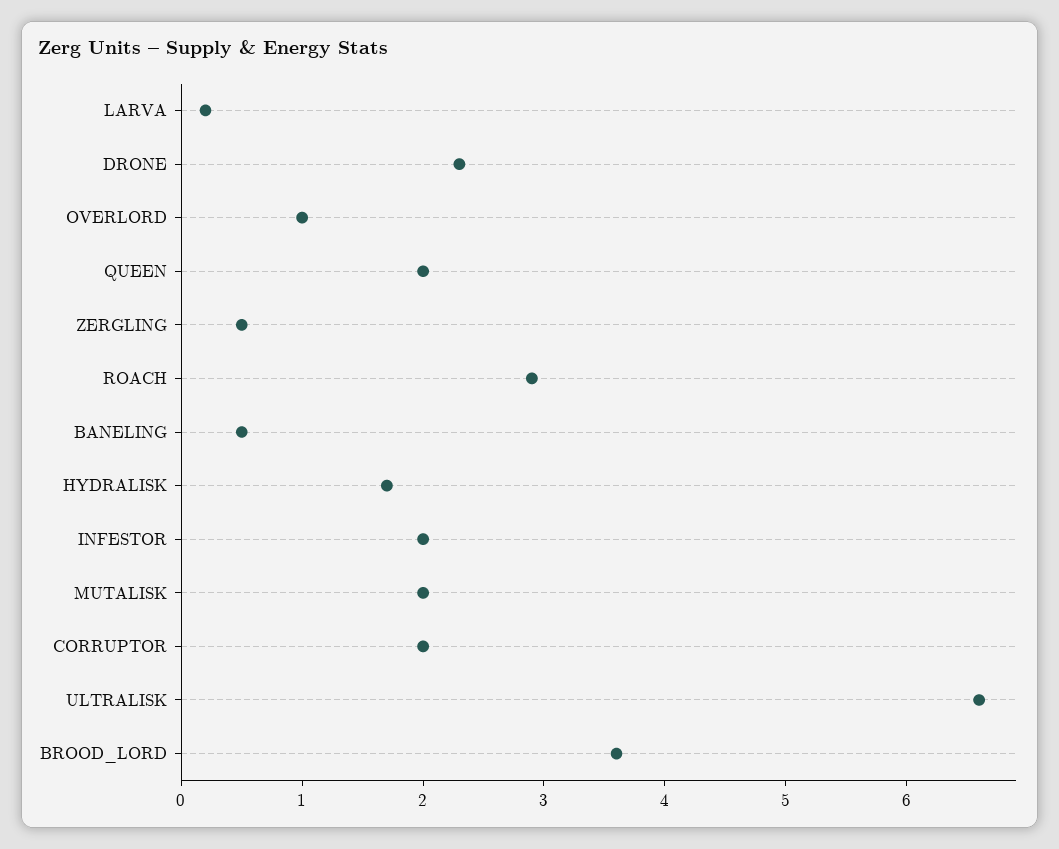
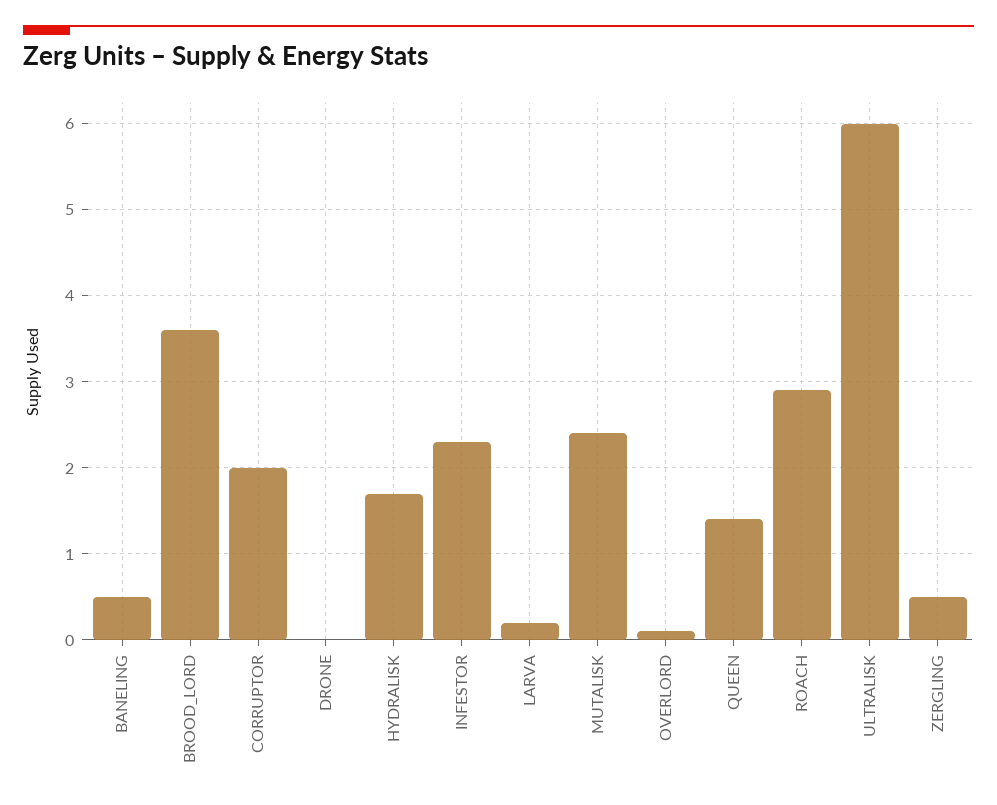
DRONE: 2.3 -> 0
OVERLORD: 1 -> 0.1
QUEEN: 2 -> 1.4
INFESTOR: 2 -> 2.3
MUTALISK: 2 -> 2.4
ULTRALISK: 6.6 -> 6

